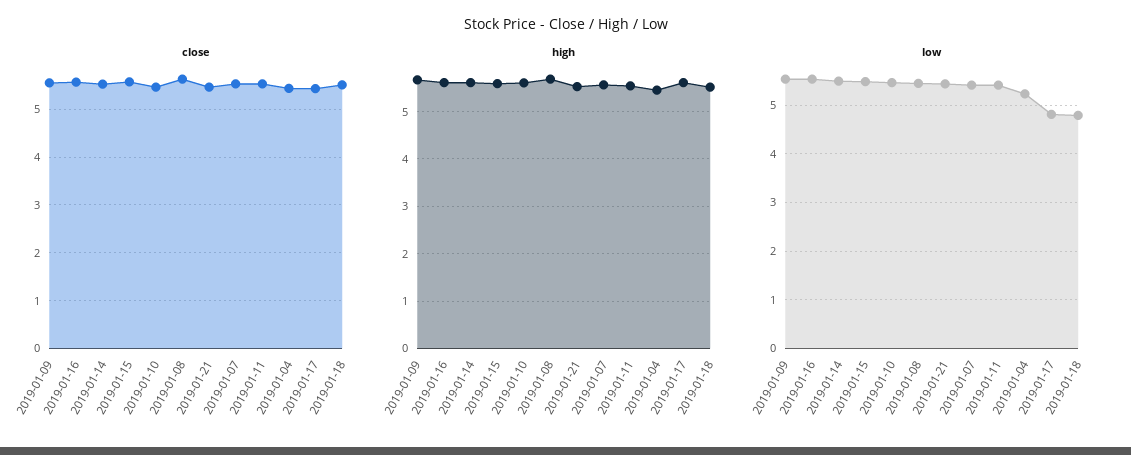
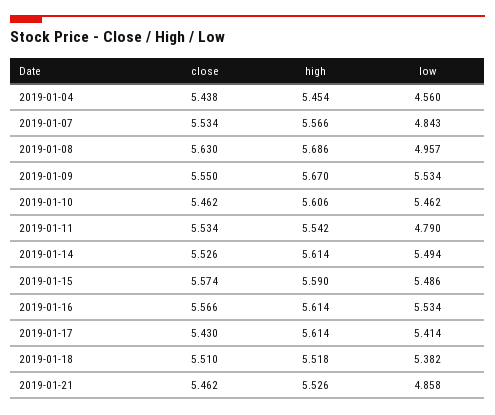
low, 2019-01-08: 5.4 -> 4.957
low, 2019-01-21: 5.4 -> 4.858
low, 2019-01-07: 5.4 -> 4.843
low, 2019-01-11: 5.4 -> 4.79
low, 2019-01-04: 5.2 -> 4.56
low, 2019-01-17: 4.8 -> 5.414
low, 2019-01-18: 4.8 -> 5.382

